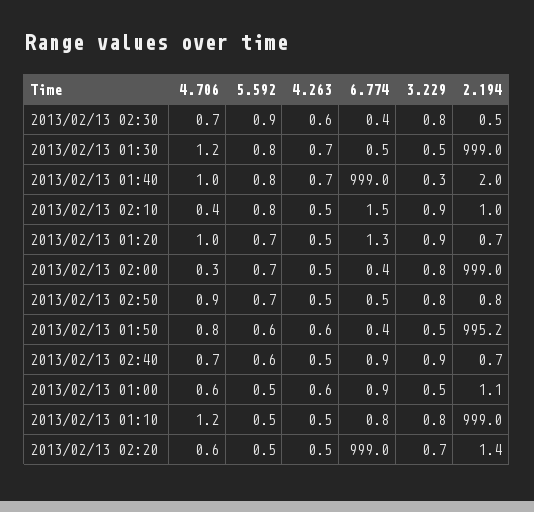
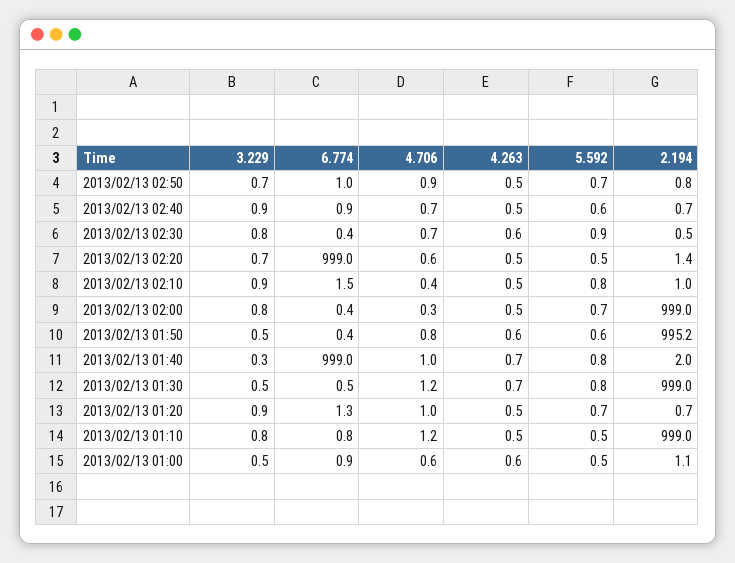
6.774, 2013/02/13 02:50: 0.5 -> 1
3.229, 2013/02/13 02:50: 0.8 -> 0.7

